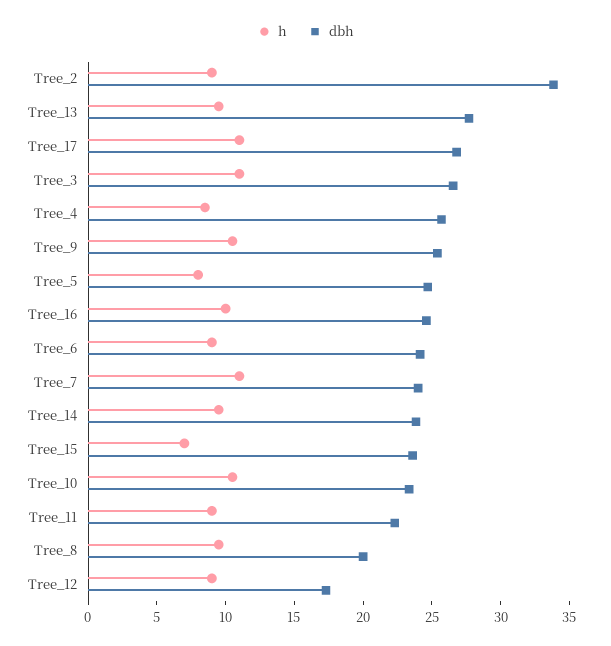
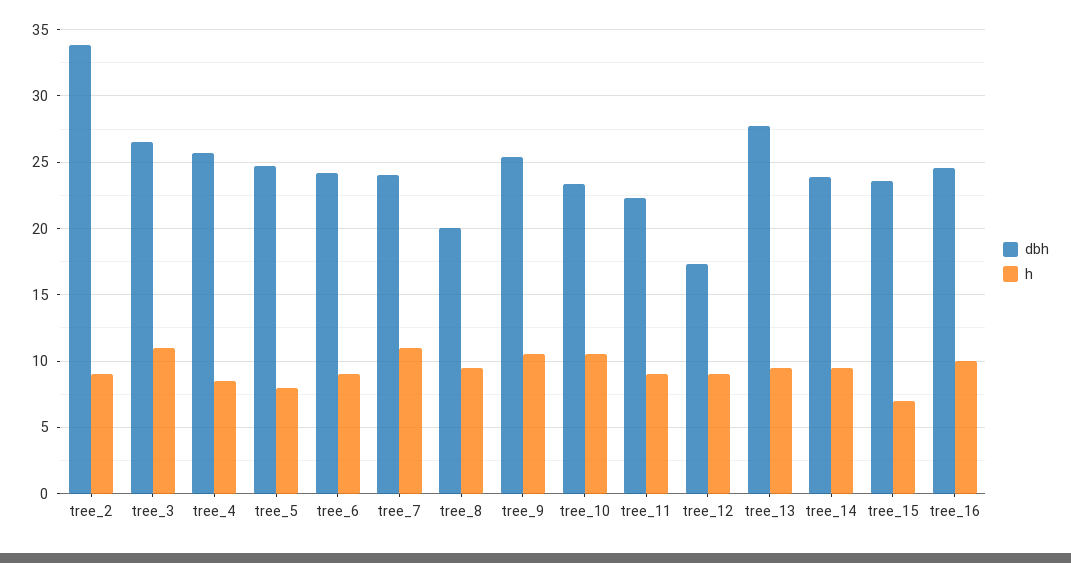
h, Tree_17: 11 -> none
dbh, Tree_17: 27 -> none

